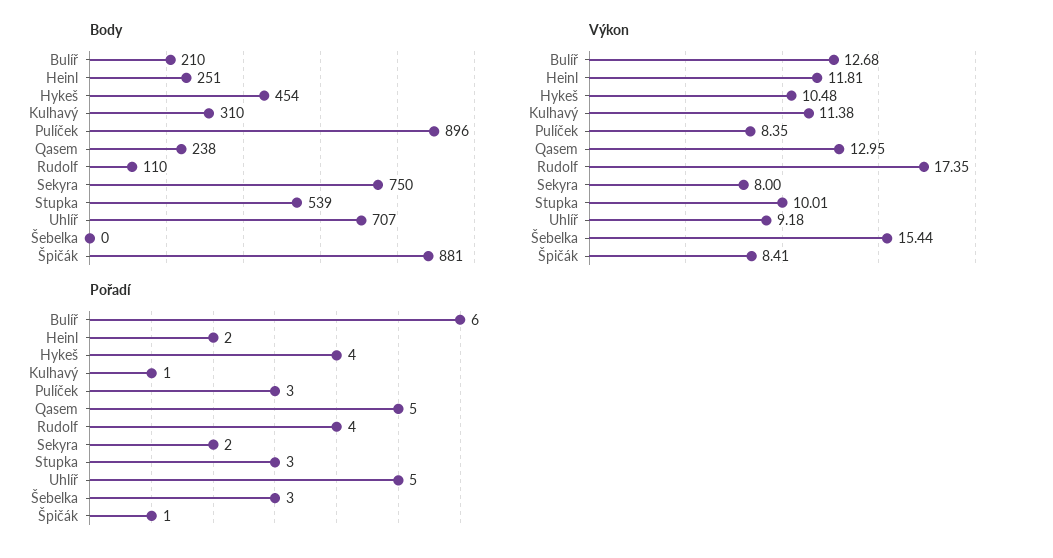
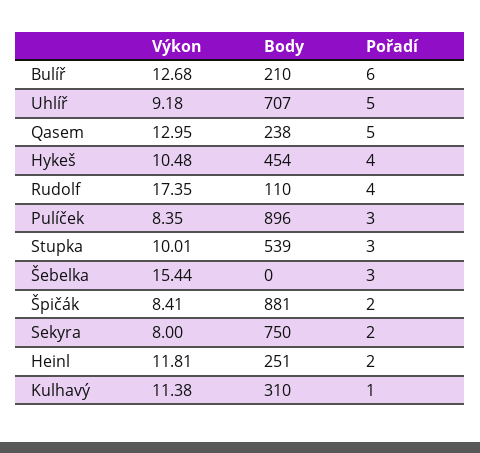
Pořadí, Špičák: 1 -> 2

